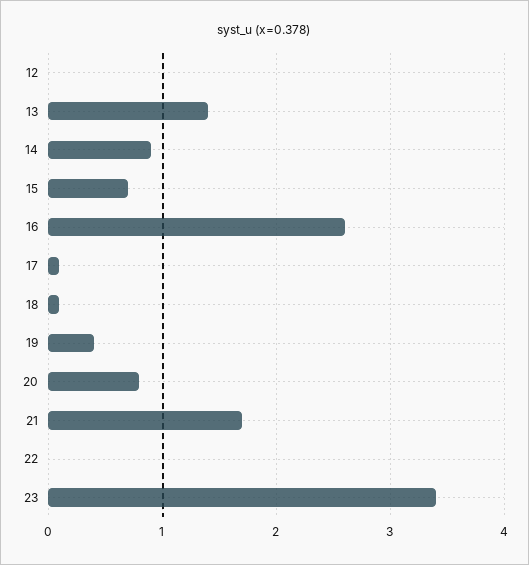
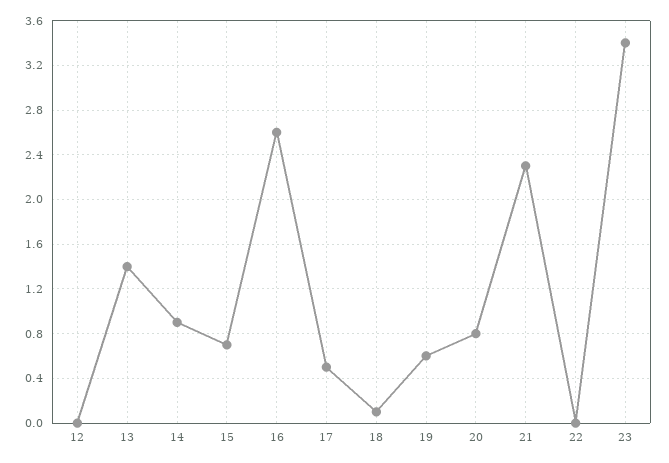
17: 0.1 -> 0.5
19: 0.4 -> 0.6
21: 1.7 -> 2.3

